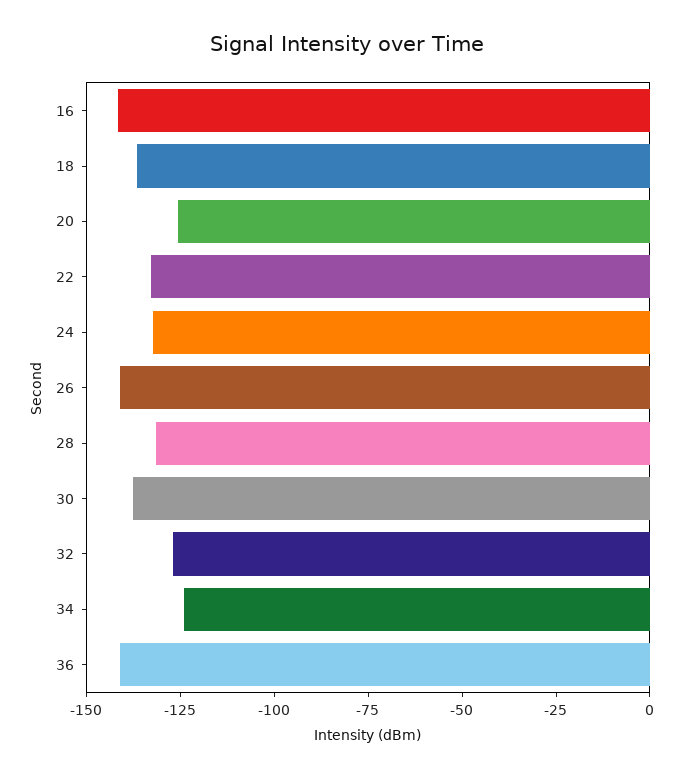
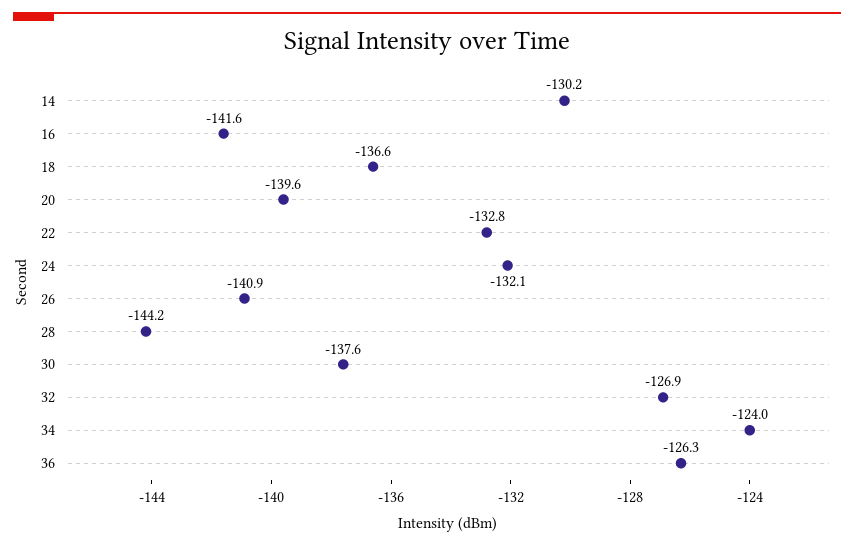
20: -125 -> -139.6
28: -130 -> -144.2
36: -140 -> -126.3
14: none -> -130.2

